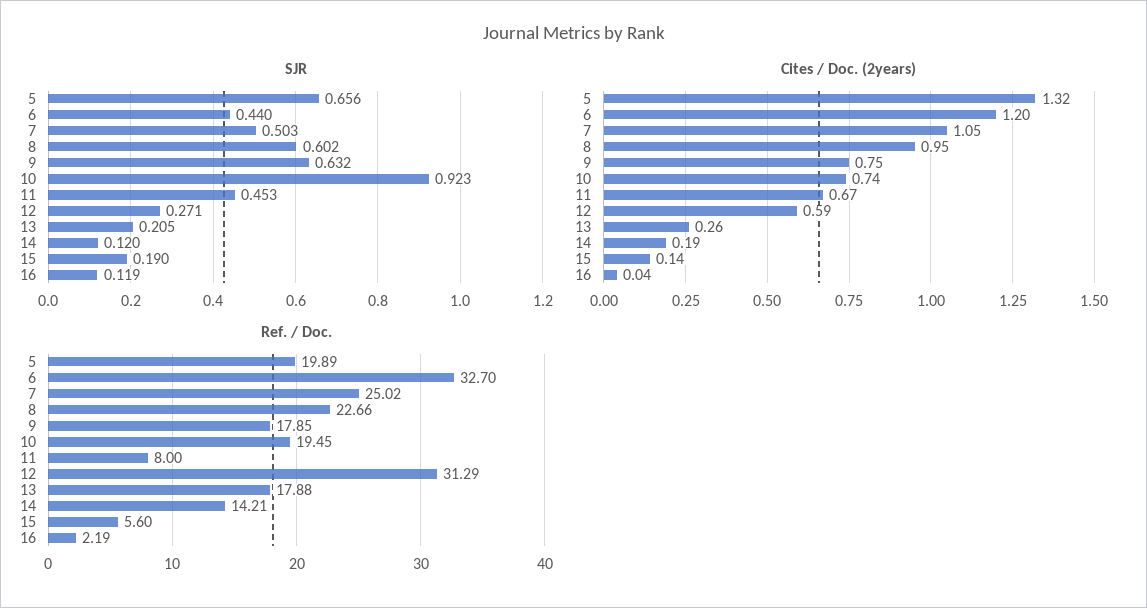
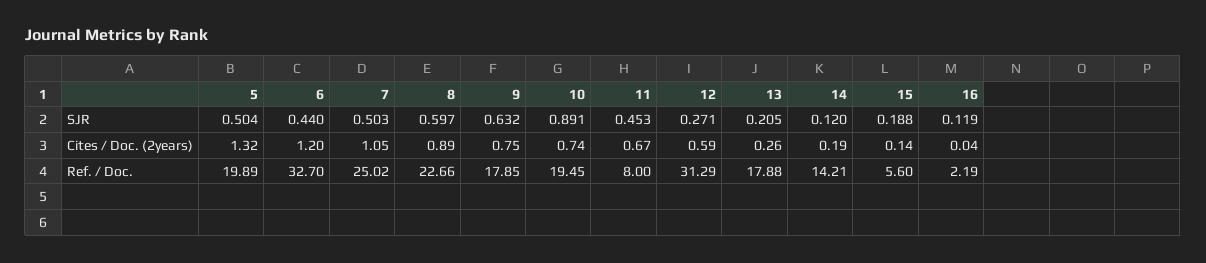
SJR, 5: 0.656 -> 0.504
SJR, 8: 0.602 -> 0.597
SJR, 10: 0.923 -> 0.891
SJR, 15: 0.19 -> 0.188
Cites / Doc. (2years), 8: 0.95 -> 0.89

